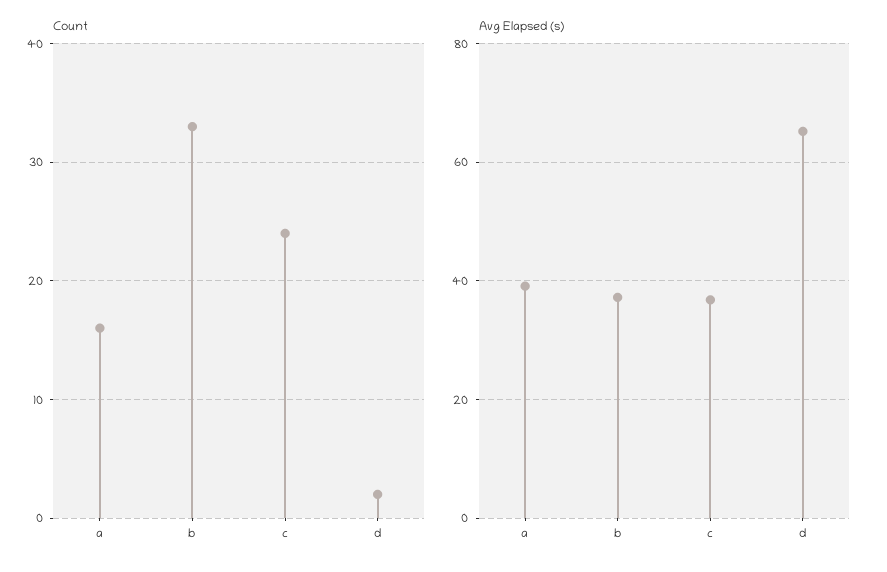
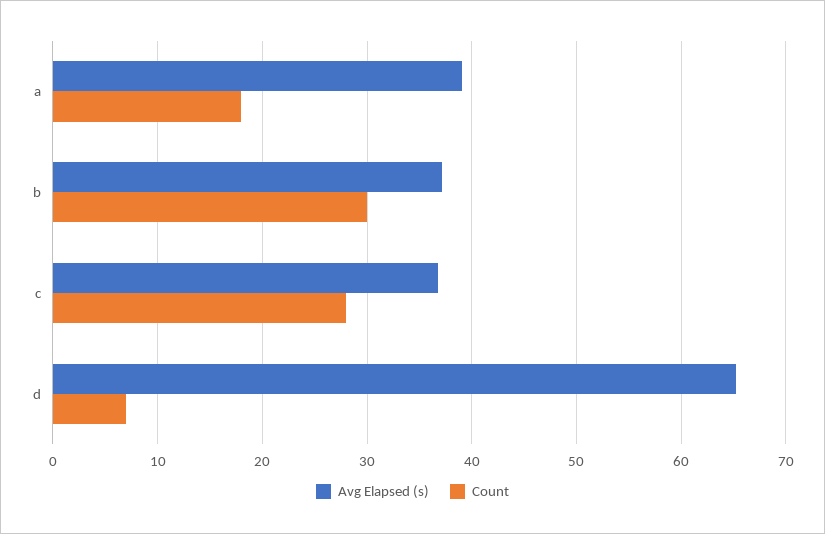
Count, a: 16 -> 18
Count, b: 33 -> 30
Count, c: 24 -> 28
Count, d: 2 -> 7

